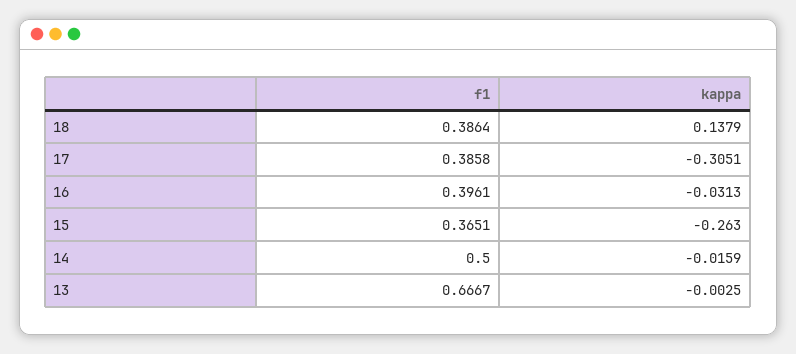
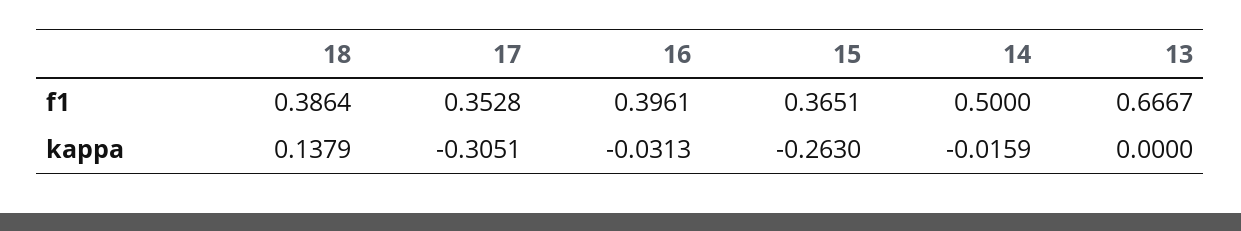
f1, 17: 0.3858 -> 0.3528
kappa, 13: -0.0025 -> 0

